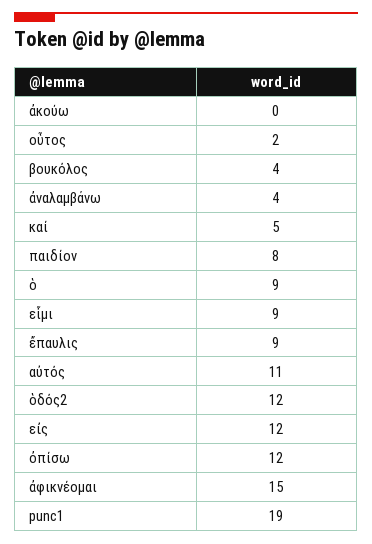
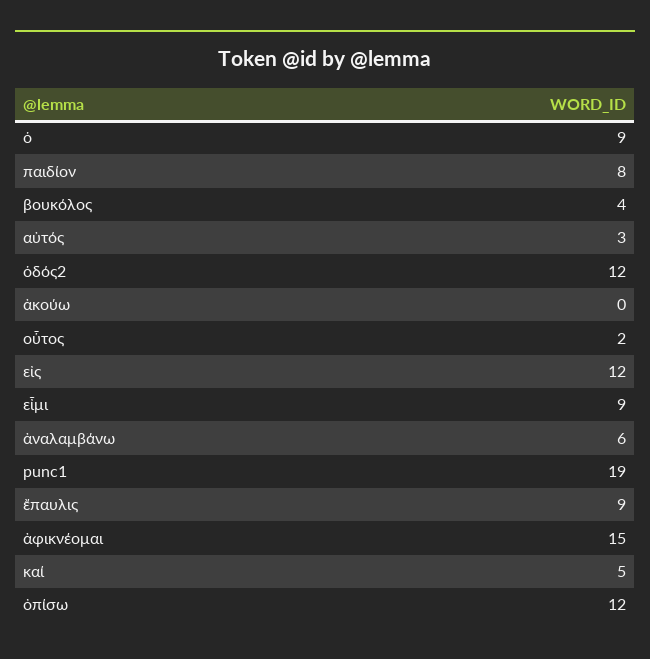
ἀναλαμβάνω: 4 -> 6
αὐτός: 11 -> 3

